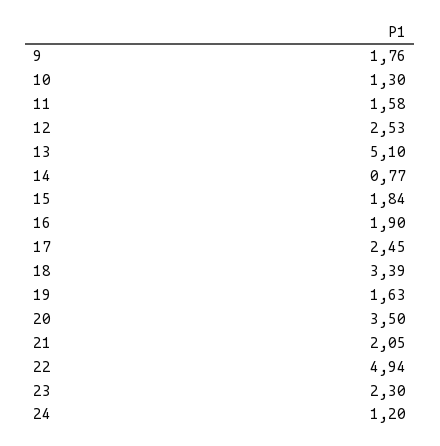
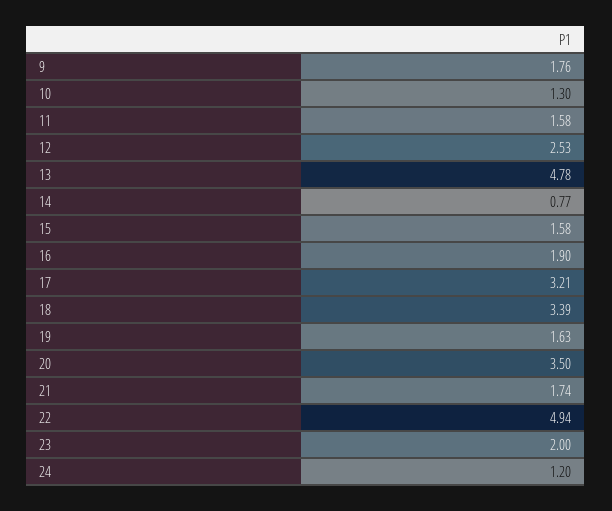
13: 5.1 -> 4.78
15: 1.84 -> 1.58
17: 2.45 -> 3.21
21: 2.05 -> 1.74
23: 2.3 -> 2

